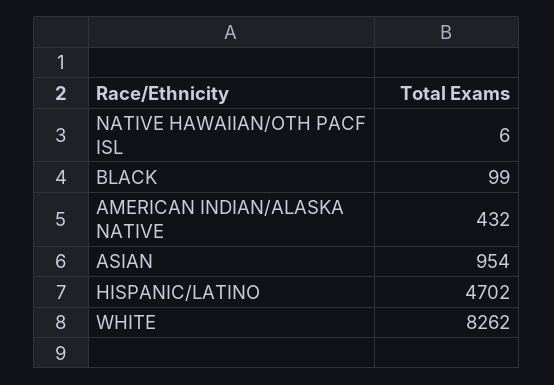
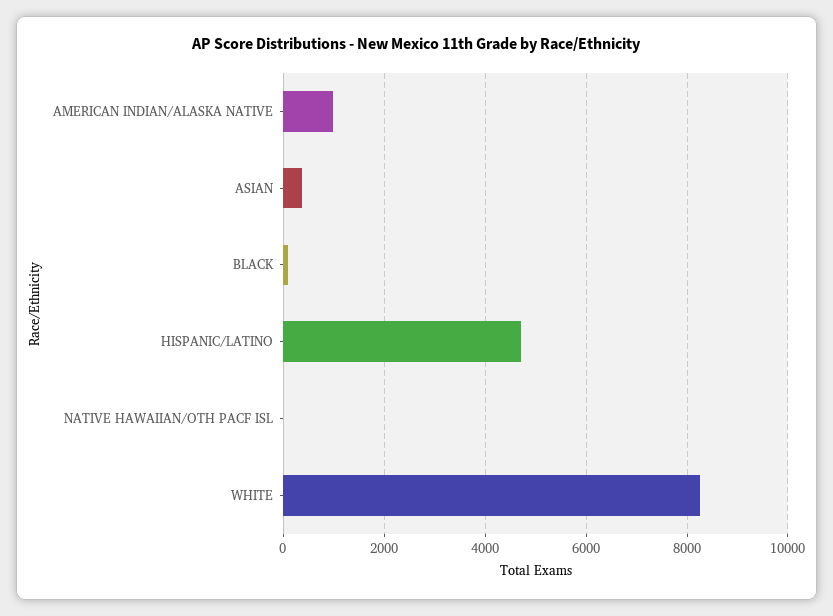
AMERICAN INDIAN/ALASKA NATIVE: 432 -> 1000
ASIAN: 954 -> 400

